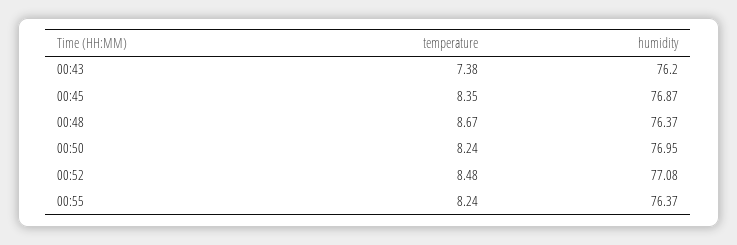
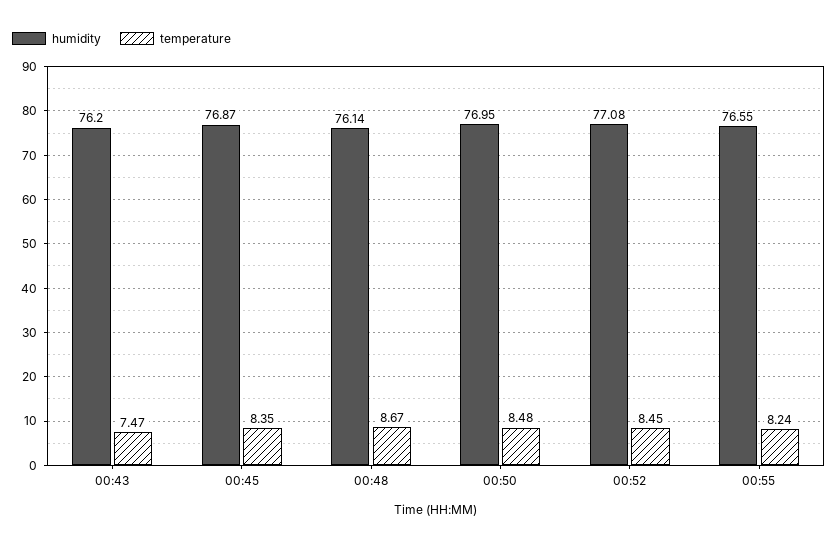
temperature, 00:43: 7.38 -> 7.47
humidity, 00:48: 76.37 -> 76.14
temperature, 00:50: 8.24 -> 8.48
temperature, 00:52: 8.48 -> 8.45
humidity, 00:55: 76.37 -> 76.55

